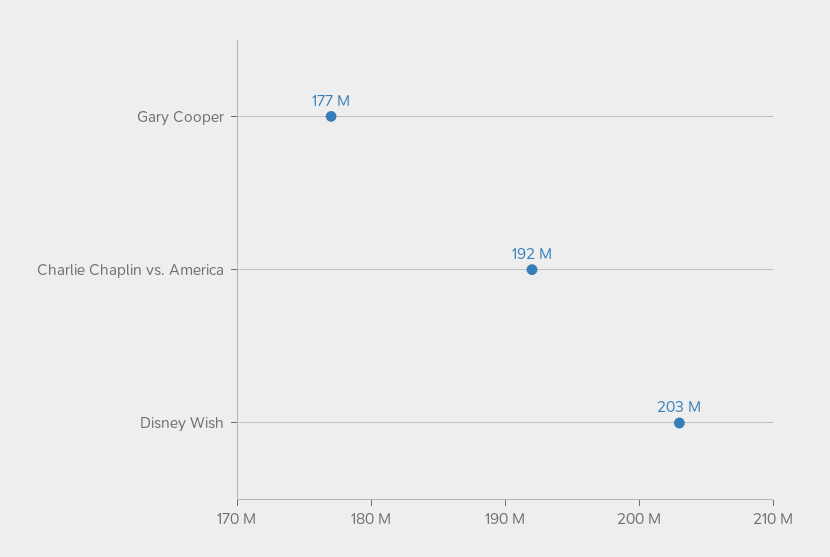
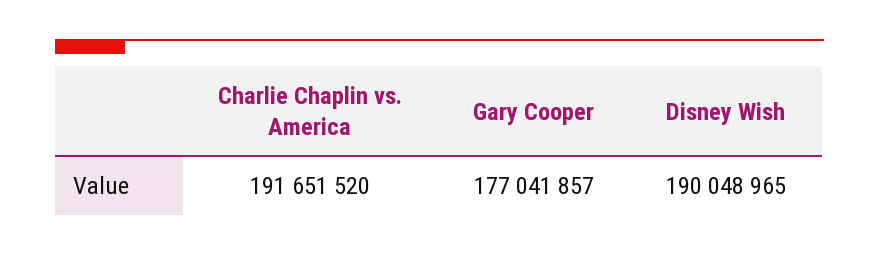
Disney Wish: 203000000 -> 190048965

